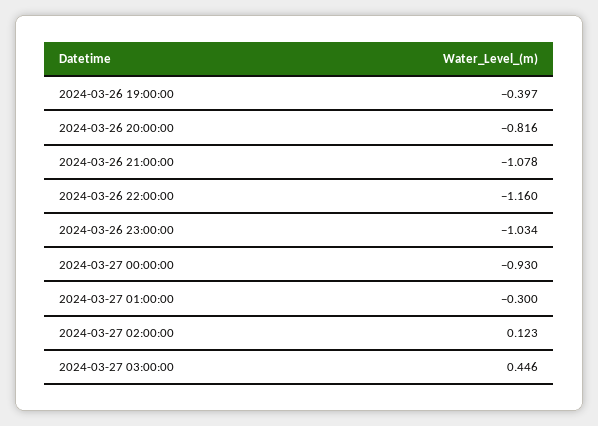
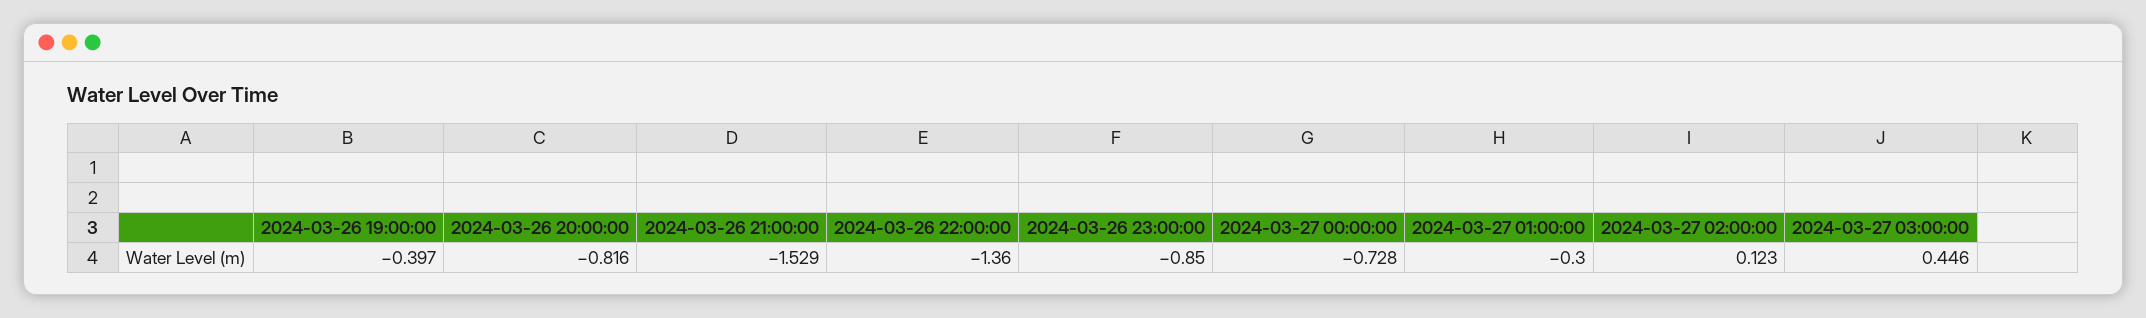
2024-03-26 21:00:00: -1.078 -> -1.529
2024-03-26 22:00:00: -1.16 -> -1.36
2024-03-26 23:00:00: -1.034 -> -0.85
2024-03-27 00:00:00: -0.93 -> -0.728

